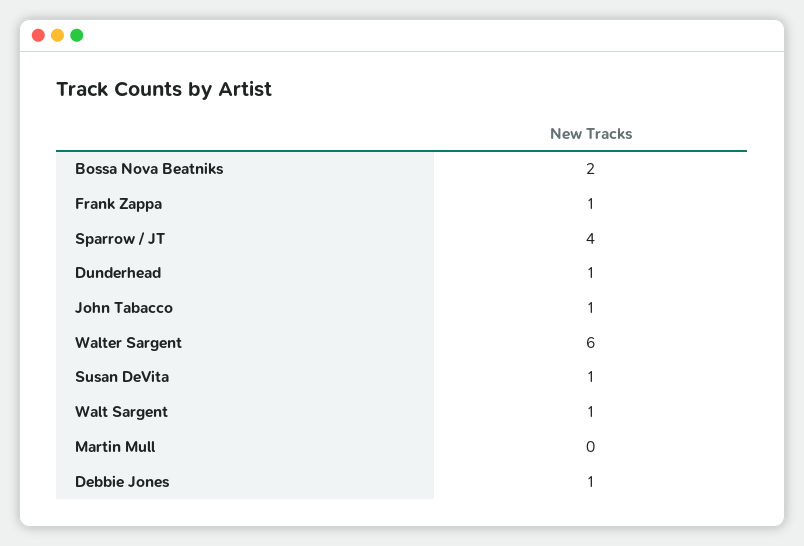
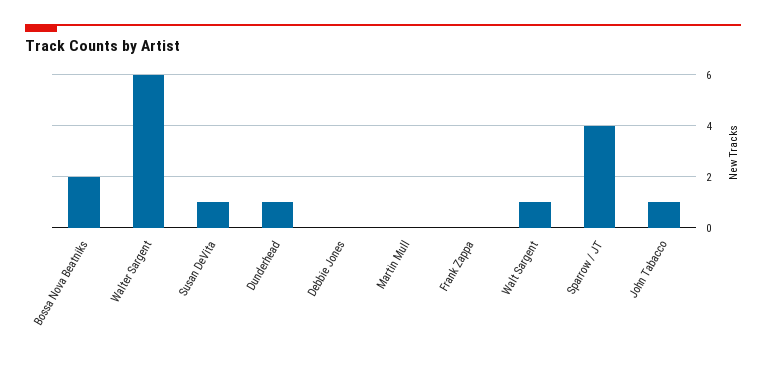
Frank Zappa: 1 -> 0
Debbie Jones: 1 -> 0

